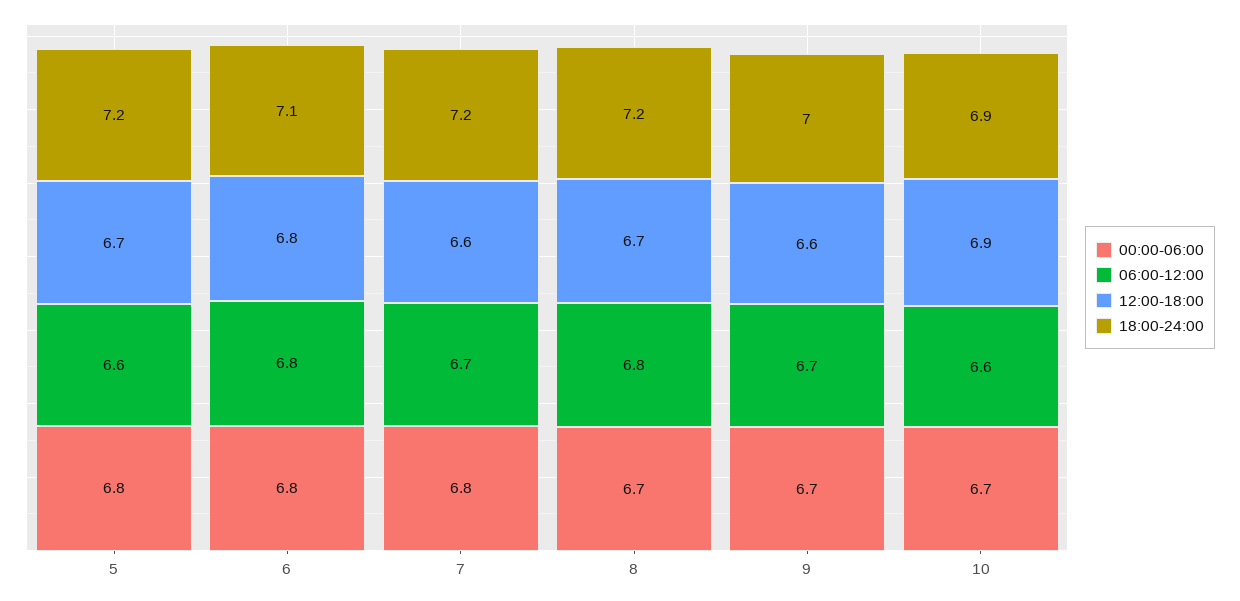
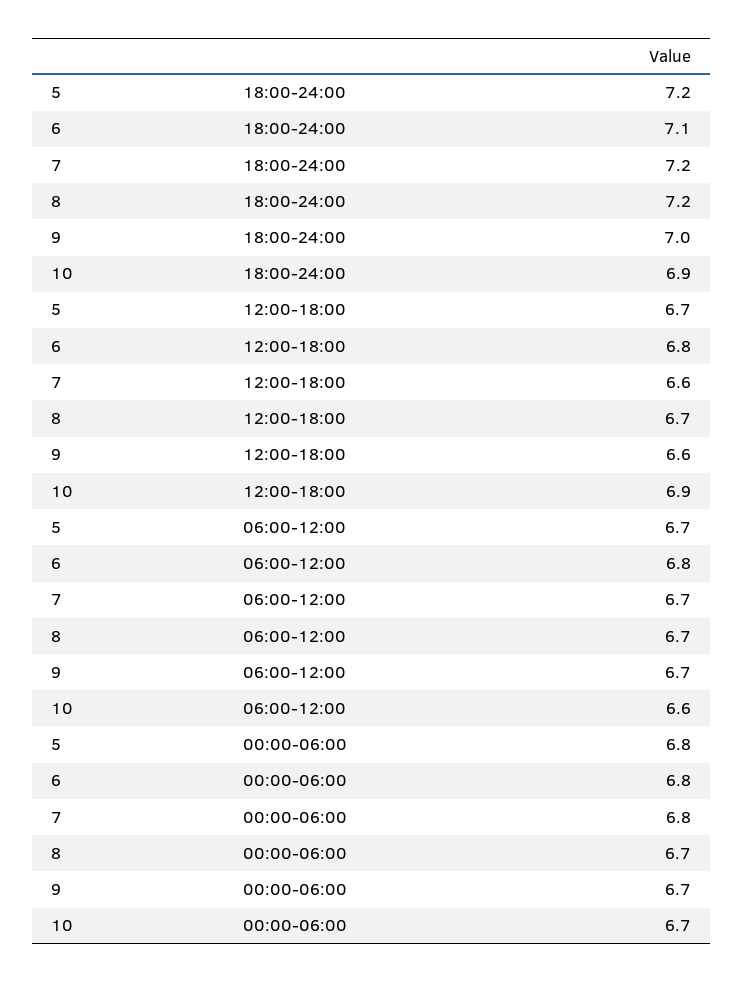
06:00-12:00, 5: 6.6 -> 6.7
06:00-12:00, 8: 6.8 -> 6.7

